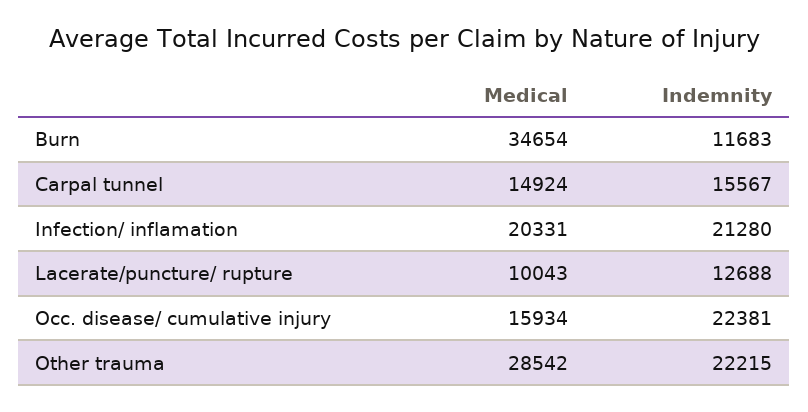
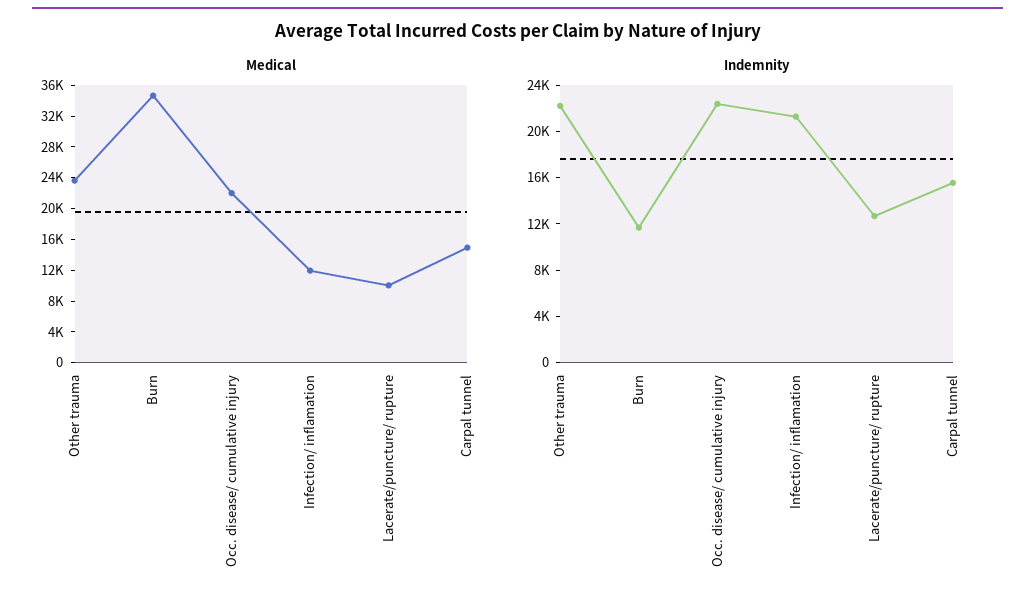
Medical, Infection/ inflamation: 20331 -> 12000
Medical, Occ. disease/ cumulative injury: 15934 -> 22000
Medical, Other trauma: 28542 -> 24000

